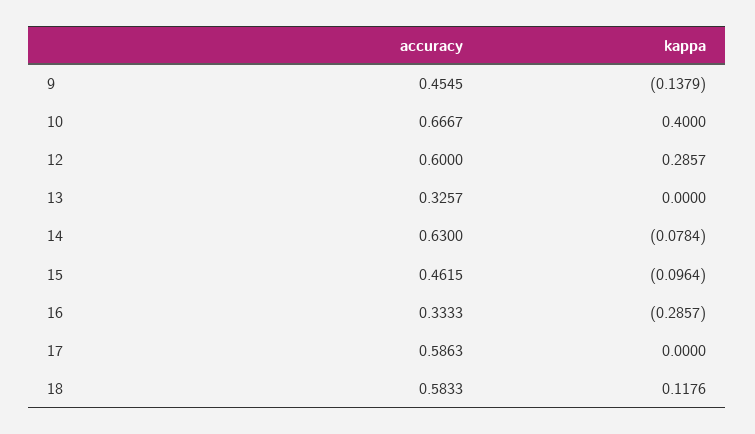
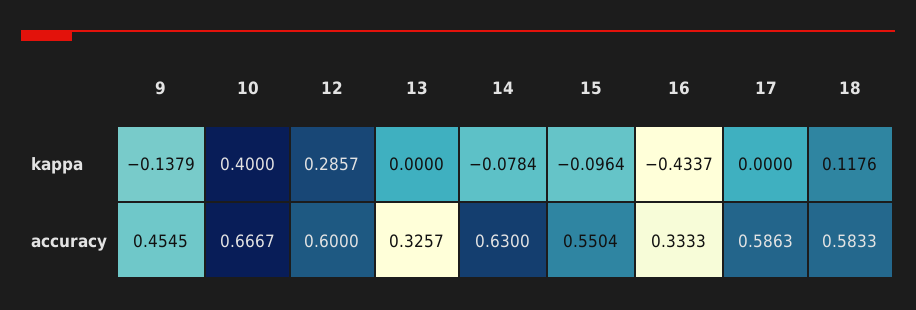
accuracy, 15: 0.4615 -> 0.5504
kappa, 16: -0.2857 -> -0.4337

